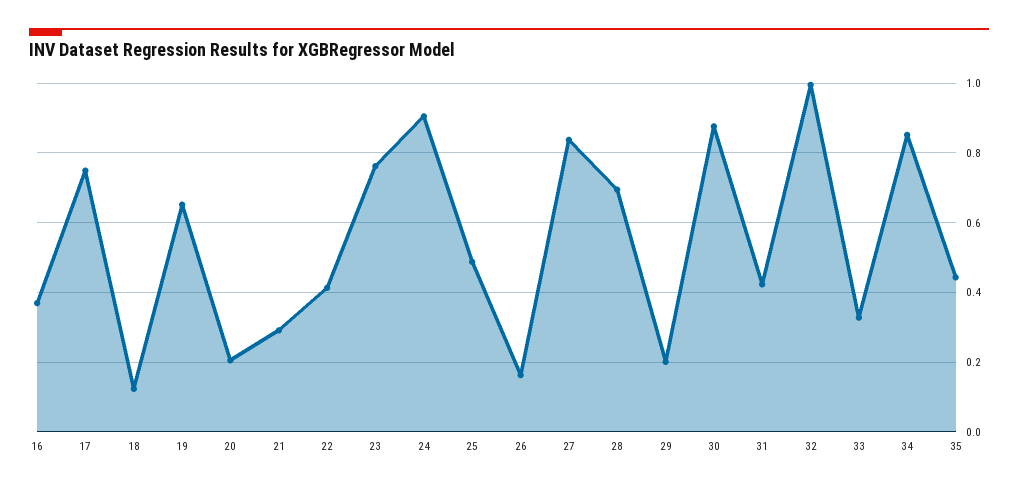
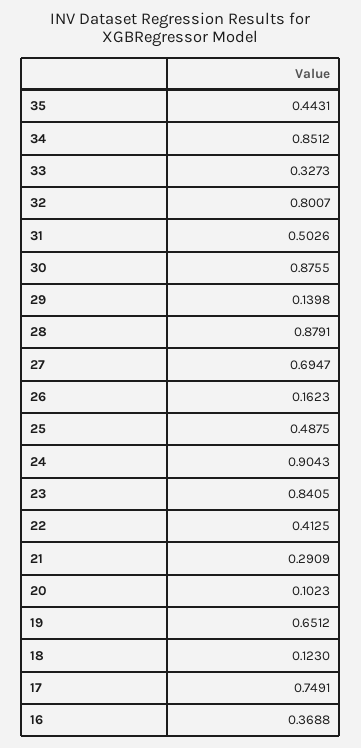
20: 0.2 -> 0.1023
23: 0.76 -> 0.8405
27: 0.84 -> 0.6947
28: 0.7 -> 0.8791
29: 0.2 -> 0.1398
31: 0.42 -> 0.5026
32: 1 -> 0.8007

